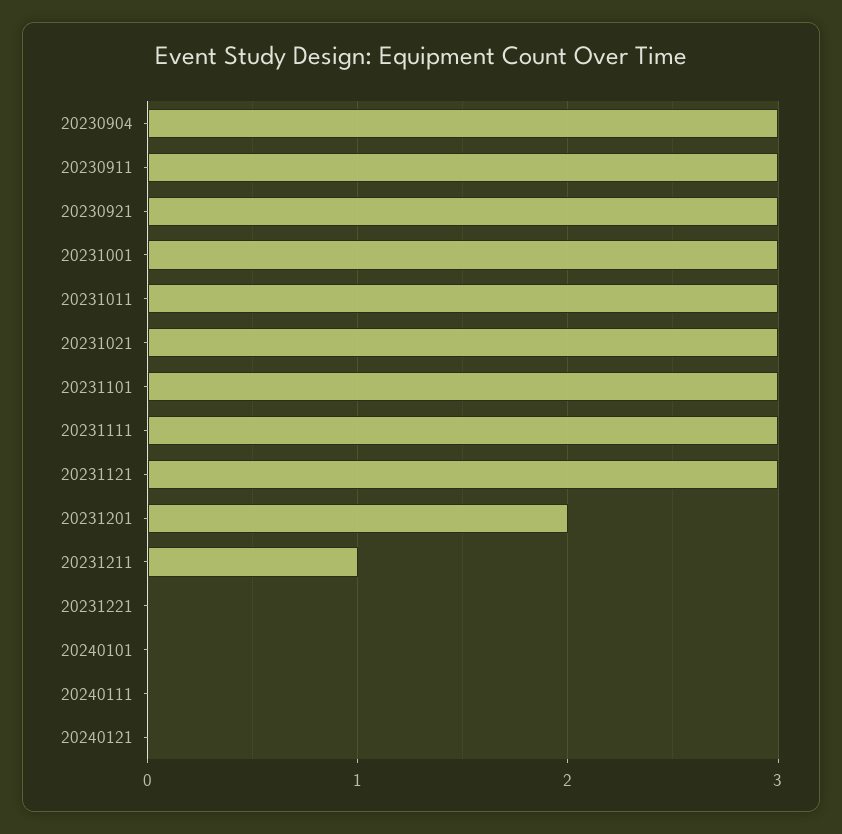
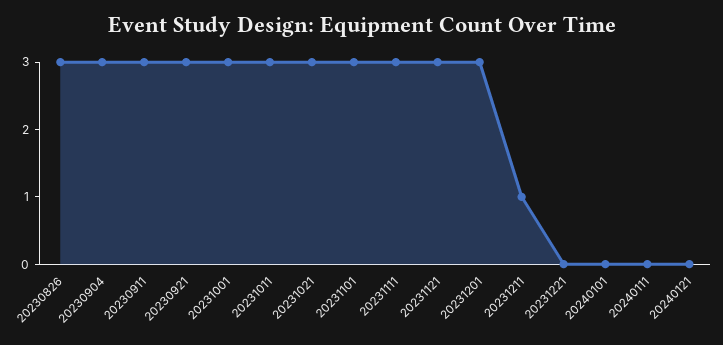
20231201: 2 -> 3
20230826: none -> 3

